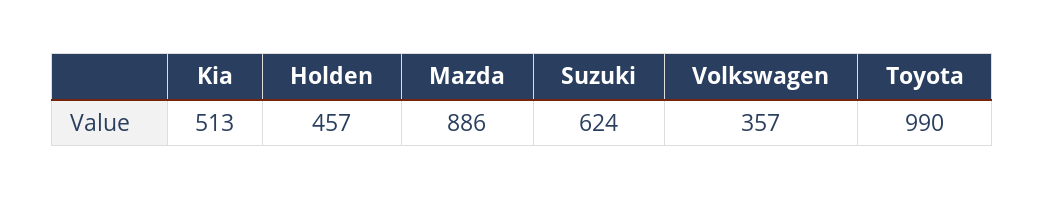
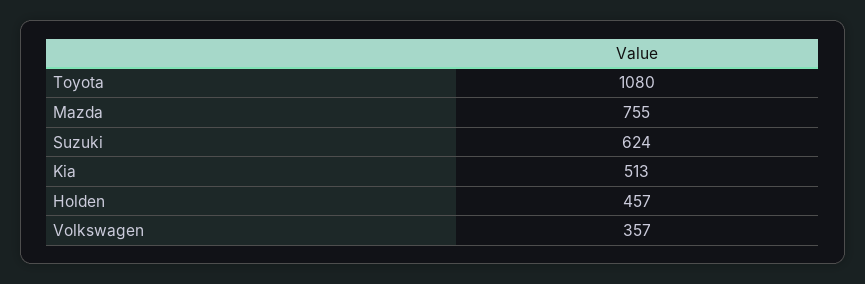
Mazda: 886 -> 755
Toyota: 990 -> 1080

